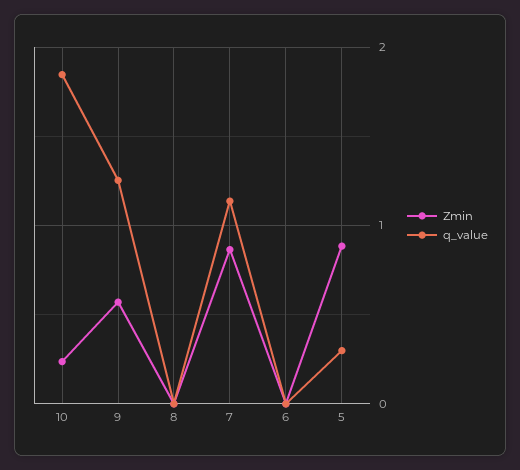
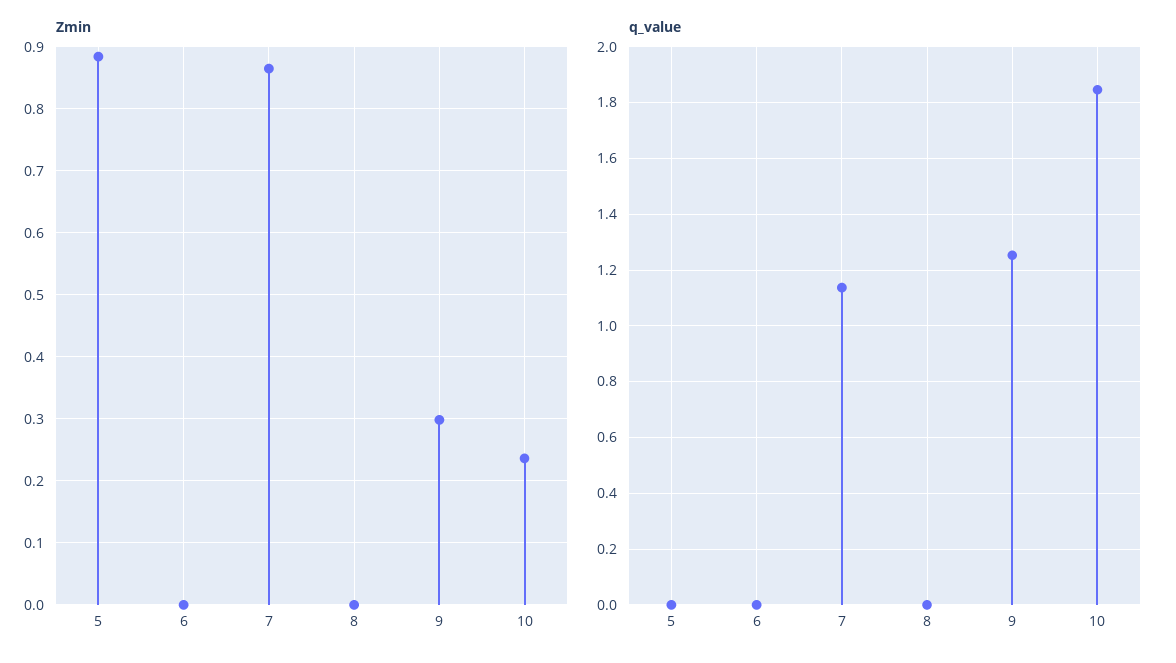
Zmin, 9: 0.6 -> 0.3
q_value, 5: 0.3 -> 0

